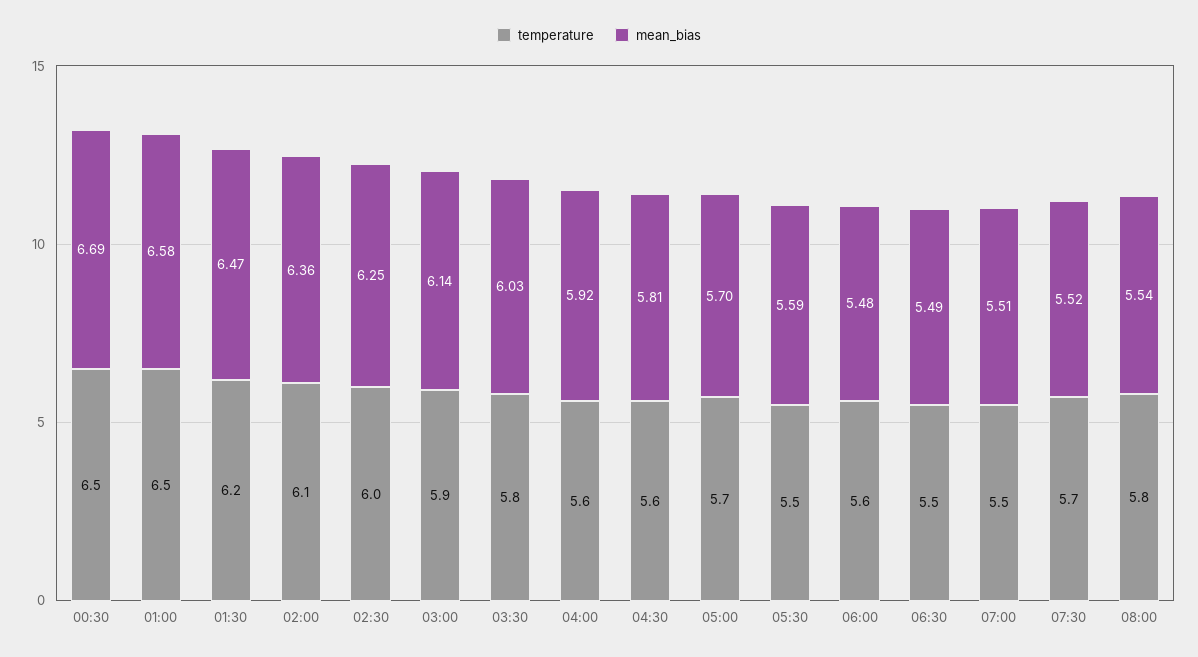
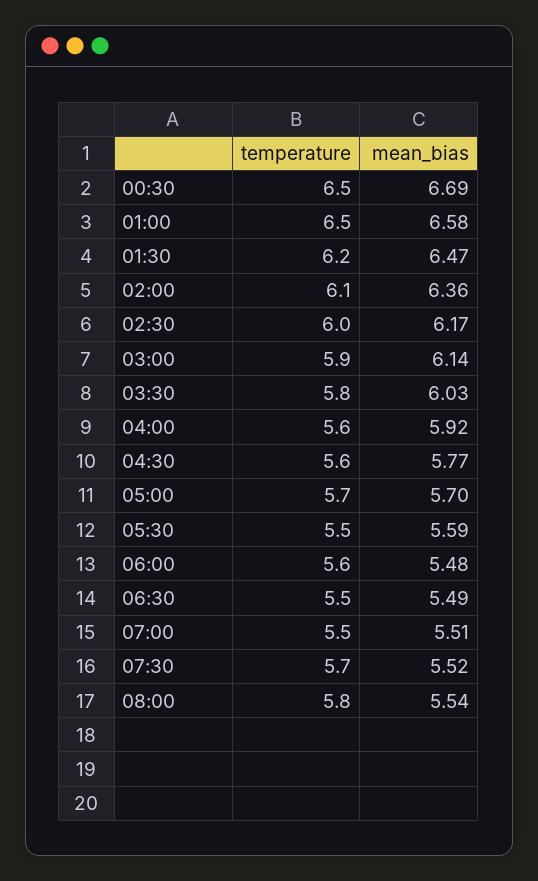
mean_bias, 02:30: 6.25 -> 6.17
mean_bias, 04:30: 5.81 -> 5.77

